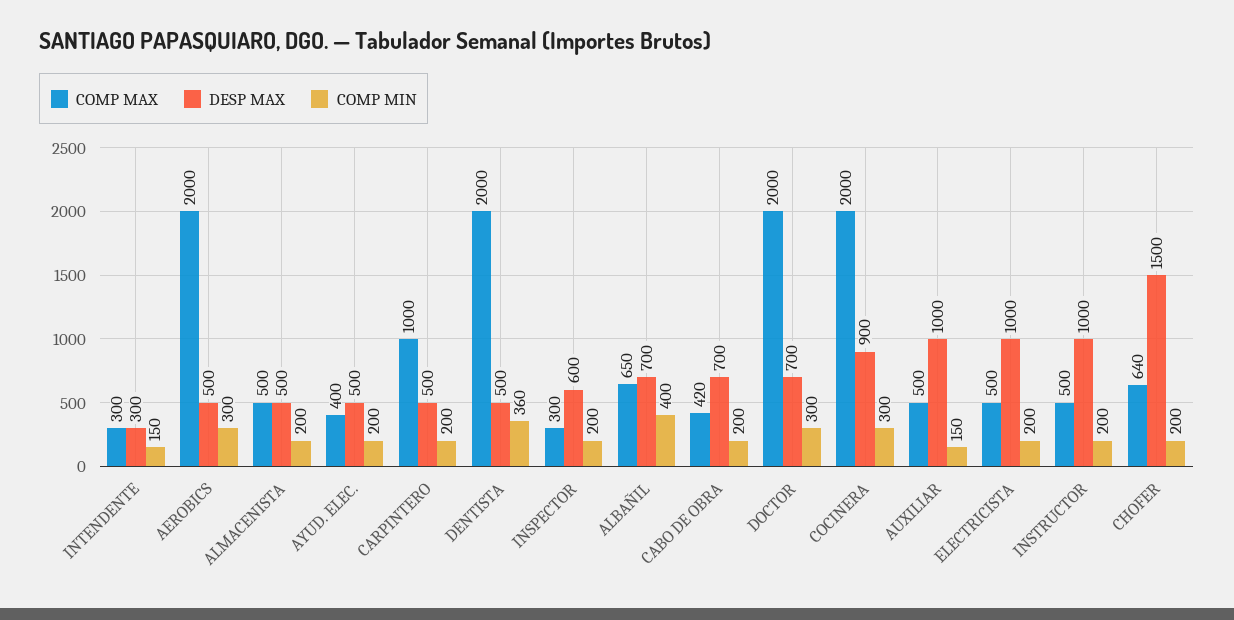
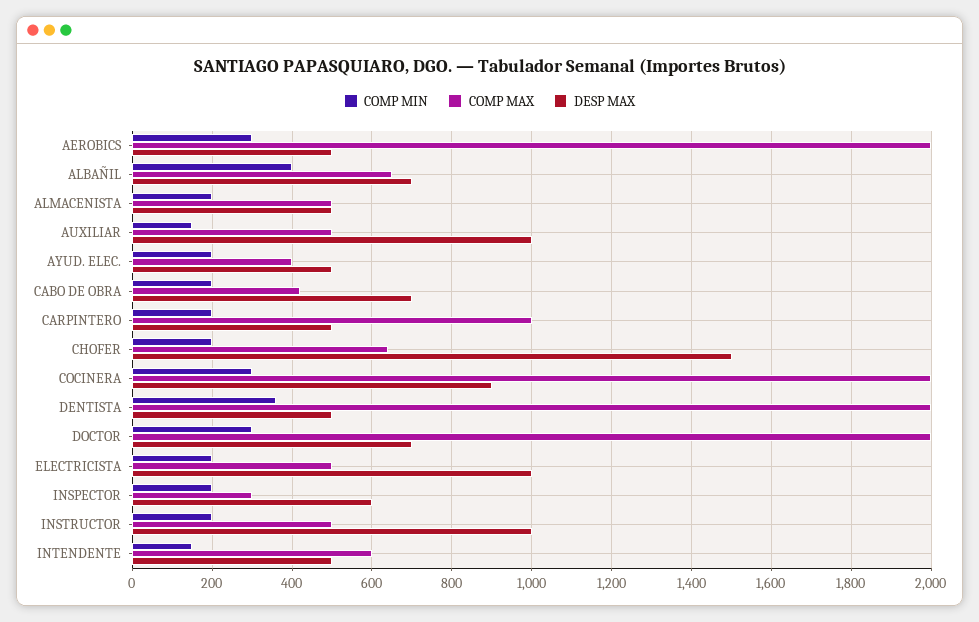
COMP MAX, INTENDENTE: 300 -> 600
DESP MAX, INTENDENTE: 300 -> 500

